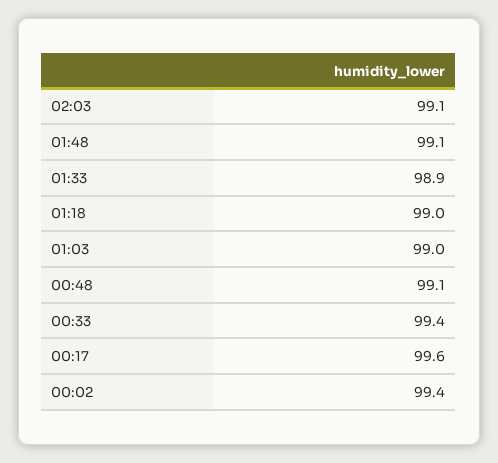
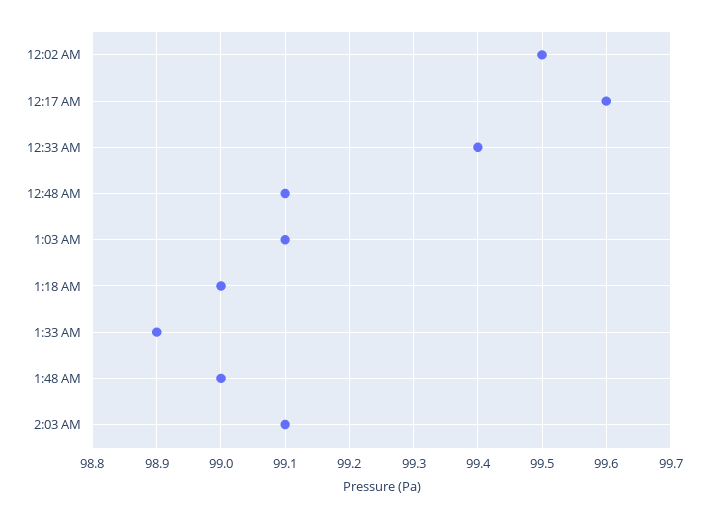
01:48: 99.1 -> 99
01:03: 99 -> 99.1
00:02: 99.4 -> 99.5

